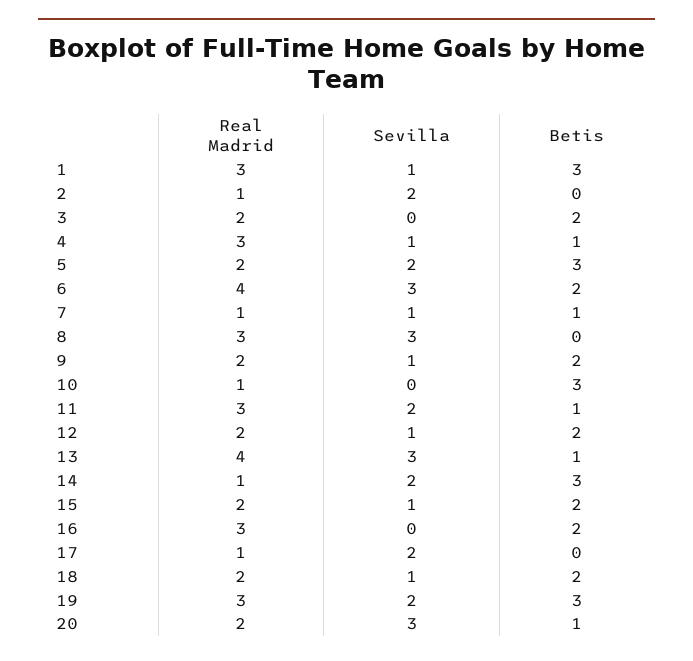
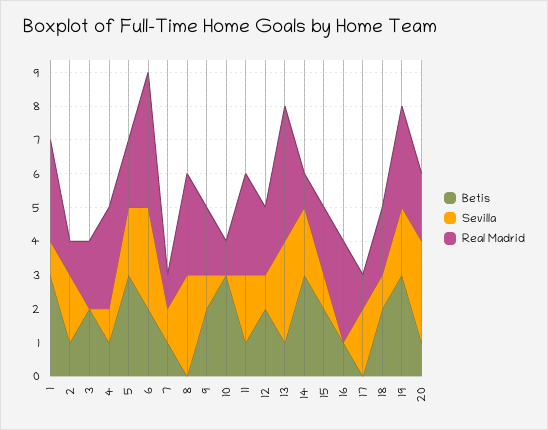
Betis, 2: 0 -> 1
Betis, 16: 2 -> 1

